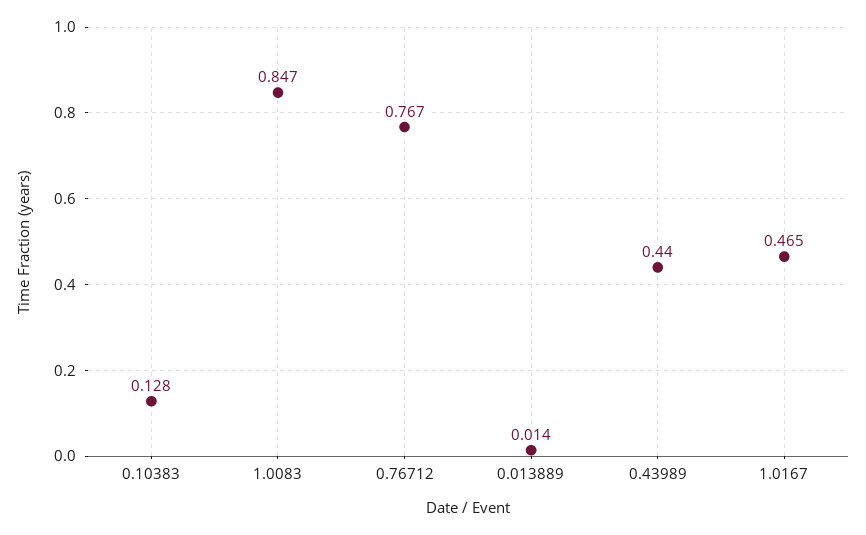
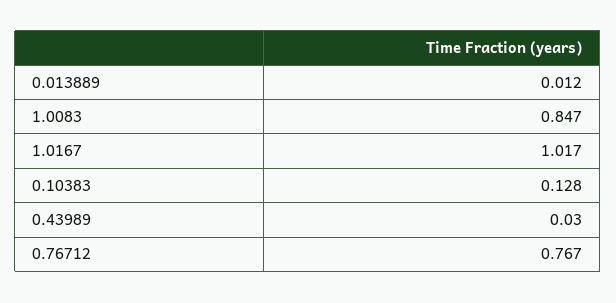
0.013889: 0.014 -> 0.012
0.43989: 0.44 -> 0.03
1.0167: 0.465 -> 1.017

